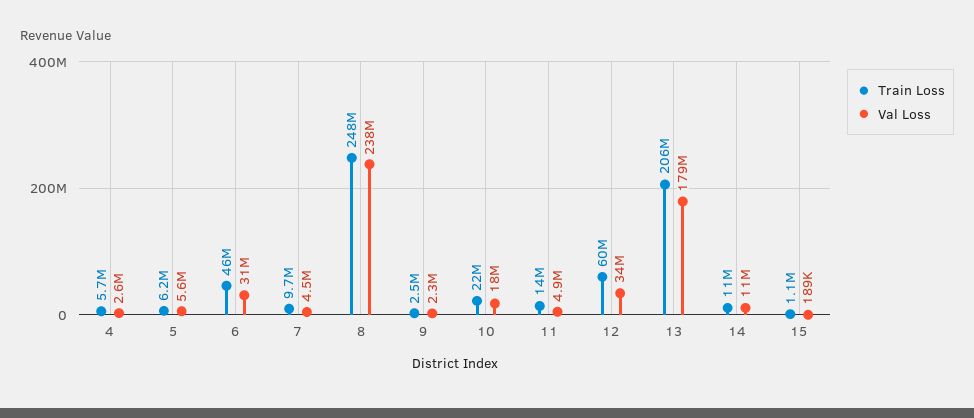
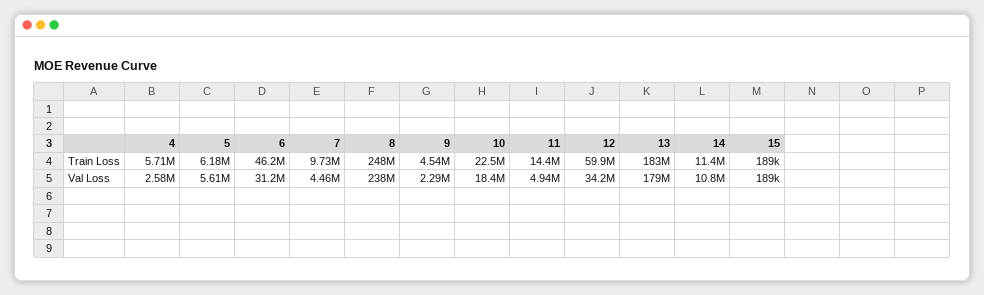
Train Loss, 9: 2500000 -> 4540000
Train Loss, 13: 206000000 -> 183000000
Train Loss, 15: 1100000 -> 189000

